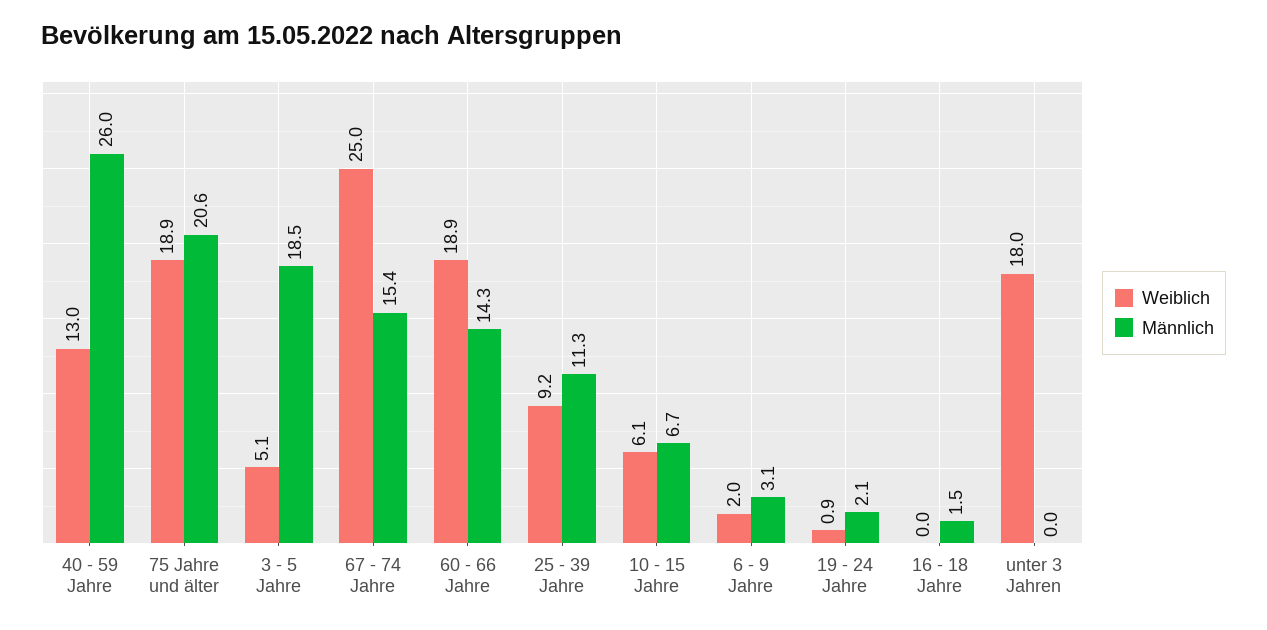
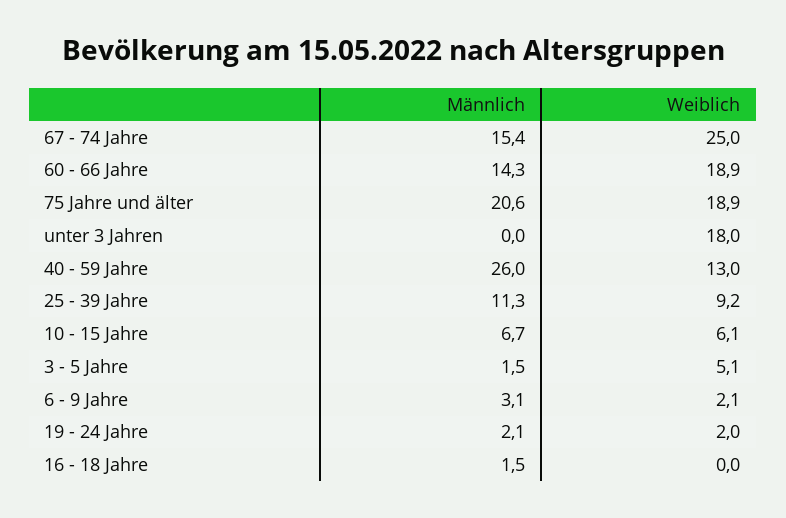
Männlich, 3 - 5 Jahre: 18.5 -> 1.5
Weiblich, 6 - 9 Jahre: 2 -> 2.1
Weiblich, 19 - 24 Jahre: 0.9 -> 2

